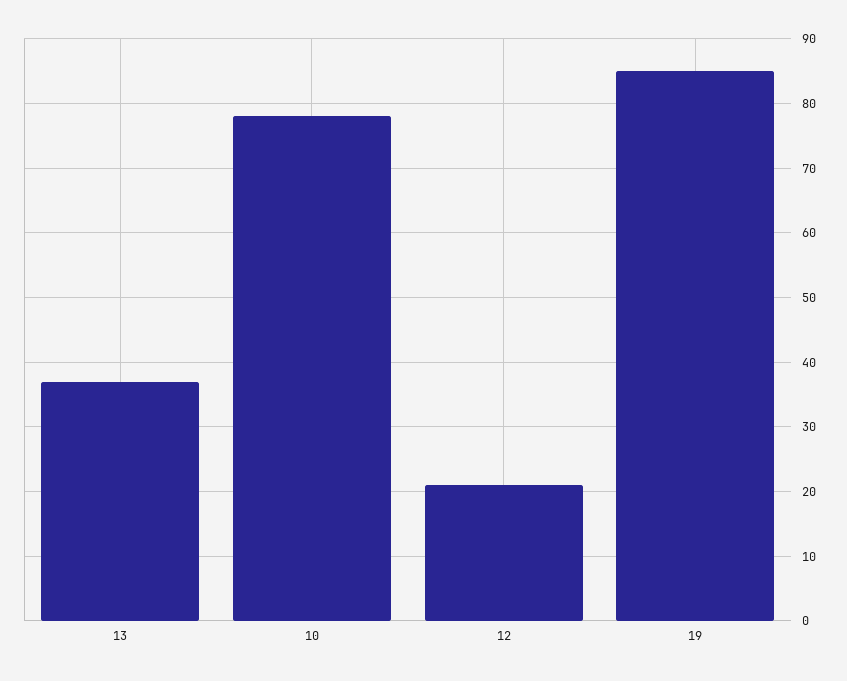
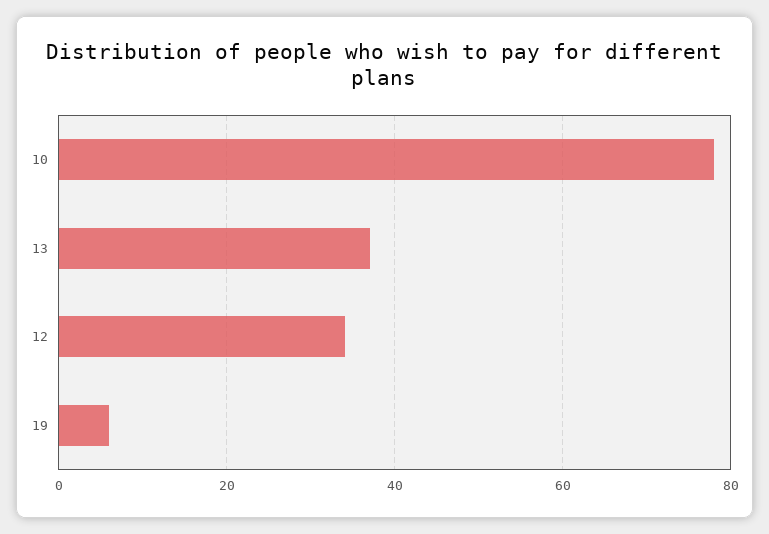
12: 21 -> 35
19: 85 -> 5

